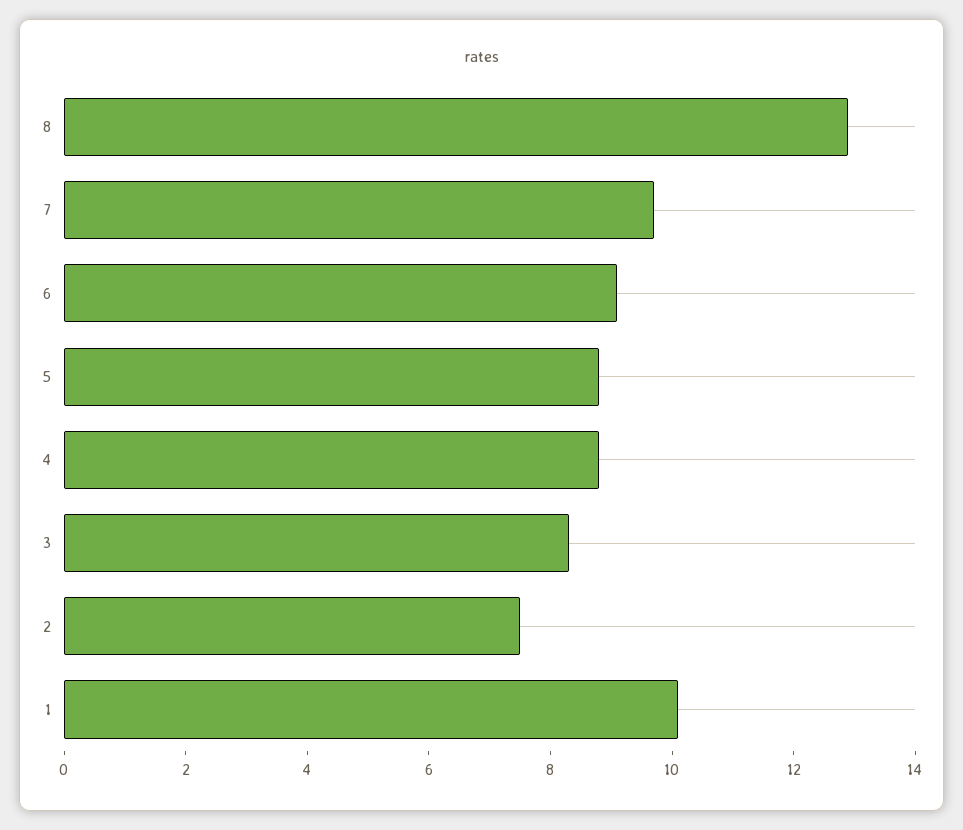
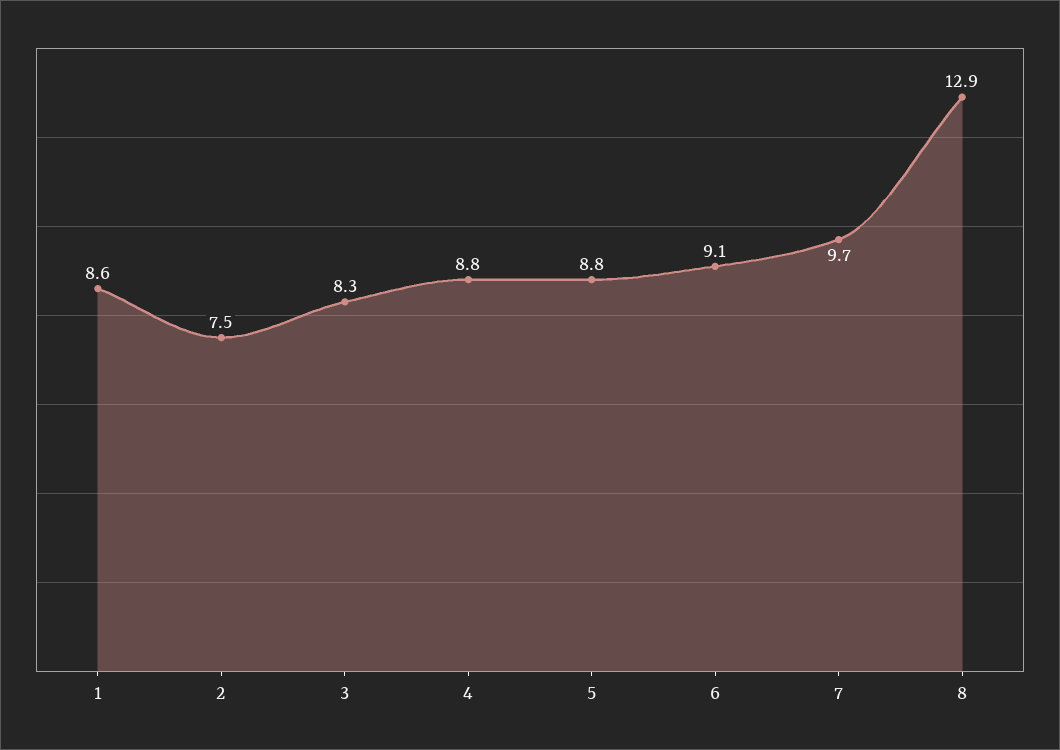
1: 10 -> 8.6

